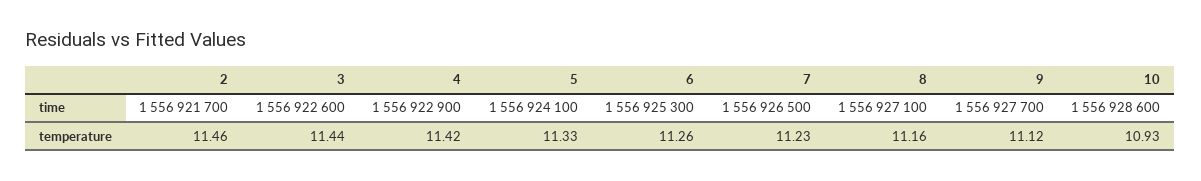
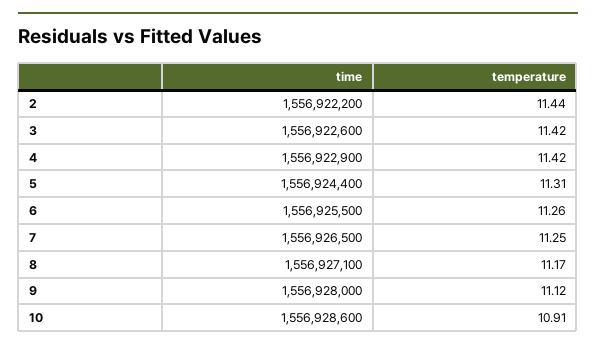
2, time: 1556921700 -> 1556922200
5, time: 1556924100 -> 1556924400
6, time: 1556925300 -> 1556925500
9, time: 1556927700 -> 1556928000
2, temperature: 11.46 -> 11.44
3, temperature: 11.44 -> 11.42
5, temperature: 11.33 -> 11.31
7, temperature: 11.23 -> 11.25
8, temperature: 11.16 -> 11.17
10, temperature: 10.93 -> 10.91

